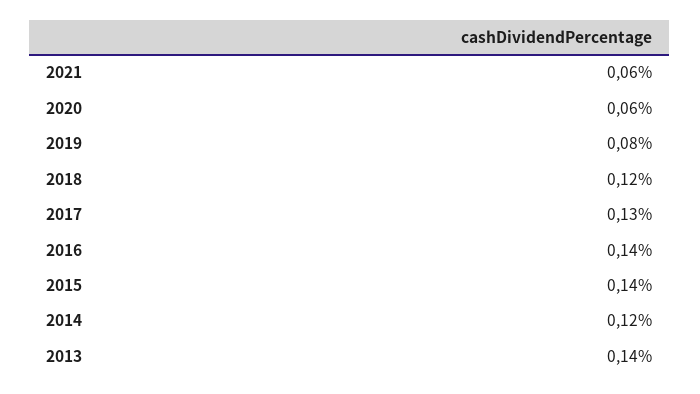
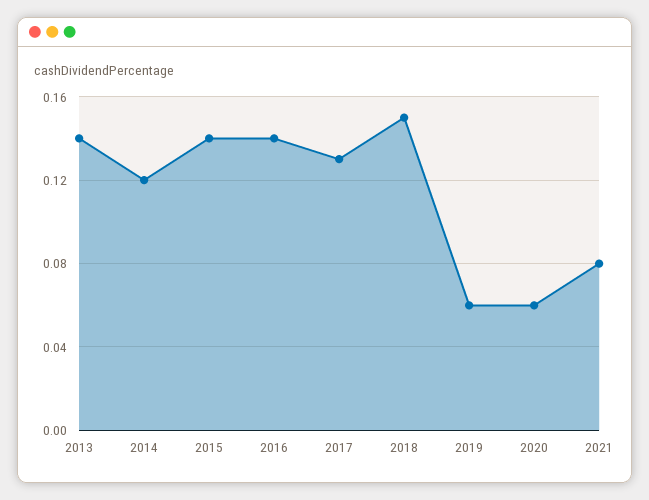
2021: 0.06 -> 0.08
2019: 0.08 -> 0.06
2018: 0.12 -> 0.15

